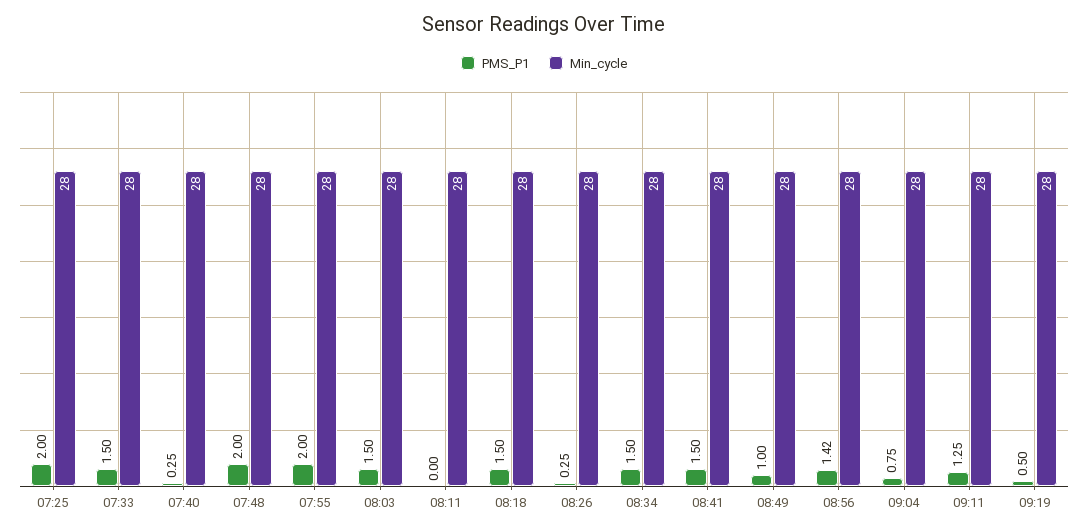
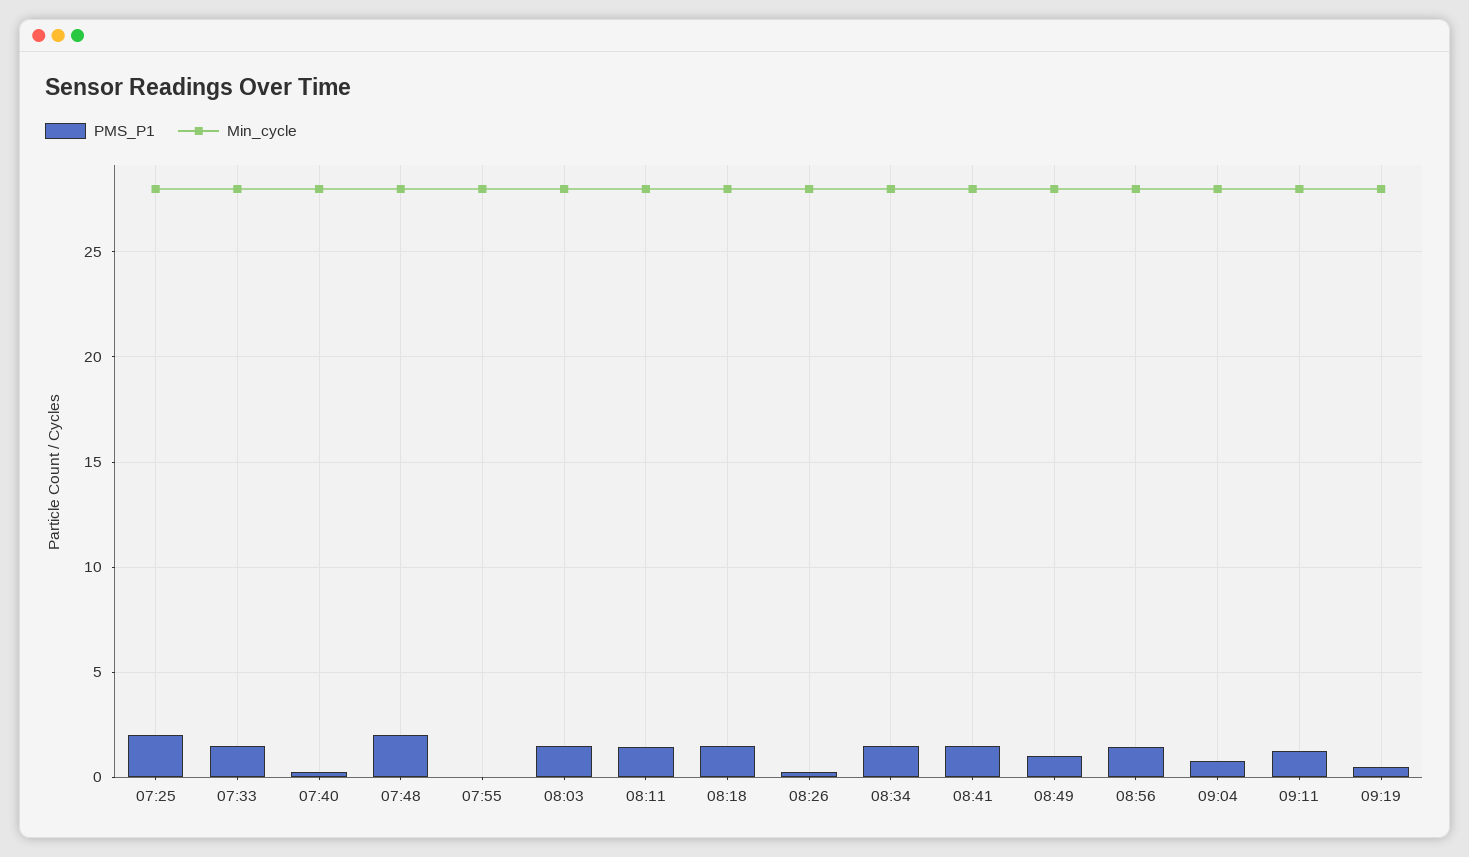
PMS_P1, 07:55: 2 -> 0
PMS_P1, 08:11: 0 -> 1.5

